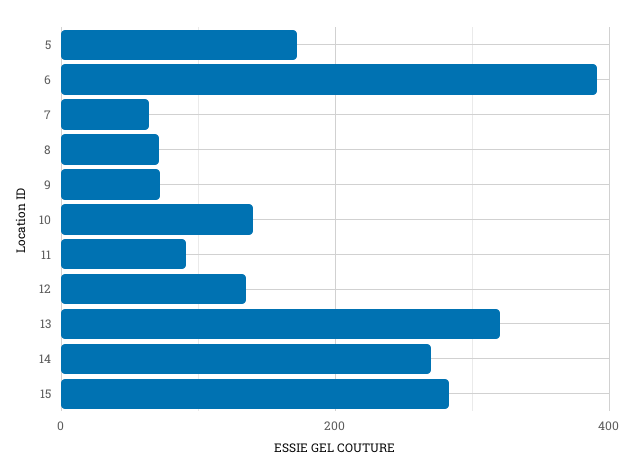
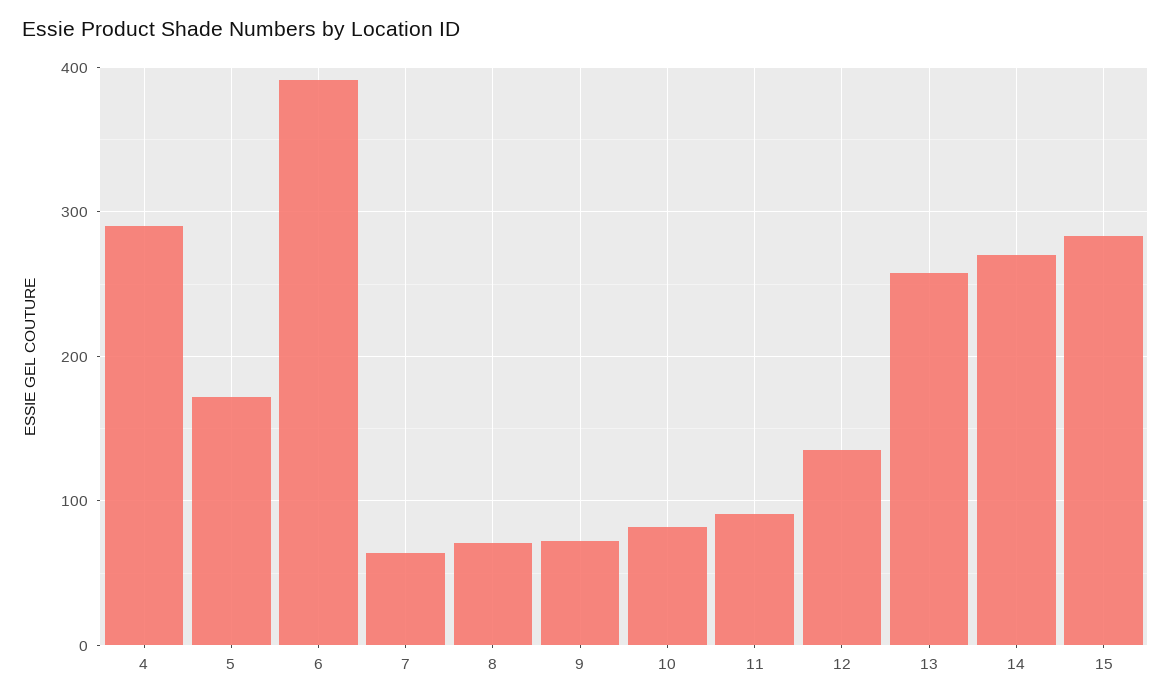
10: 140 -> 80
13: 320 -> 260
4: none -> 290

